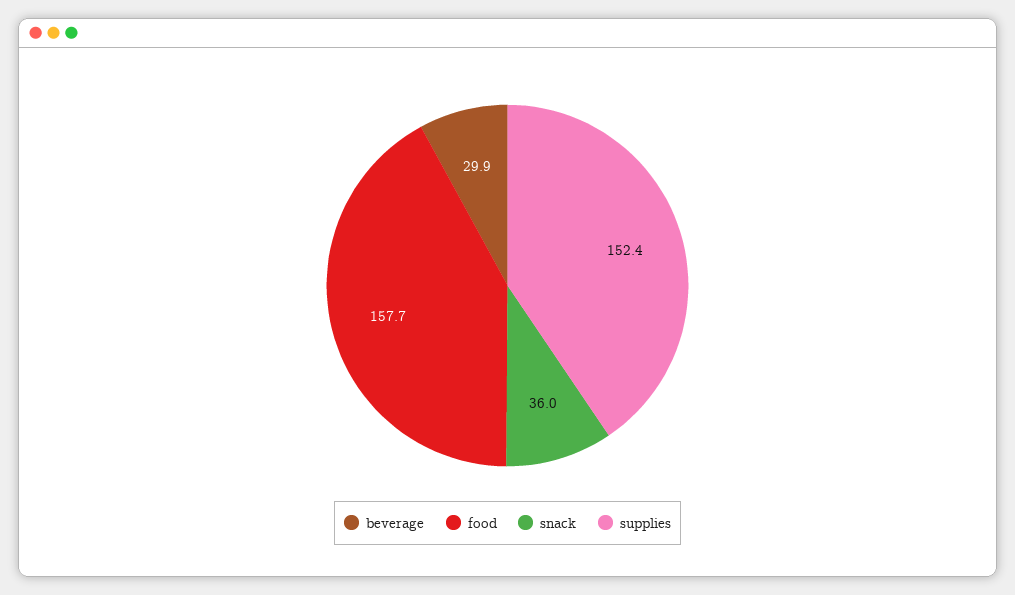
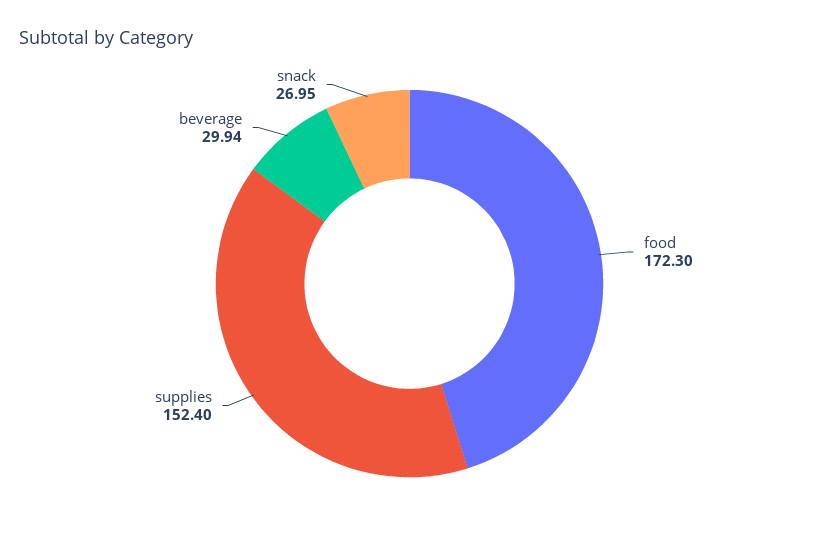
food: 157.7 -> 172.3
snack: 36 -> 26.95

